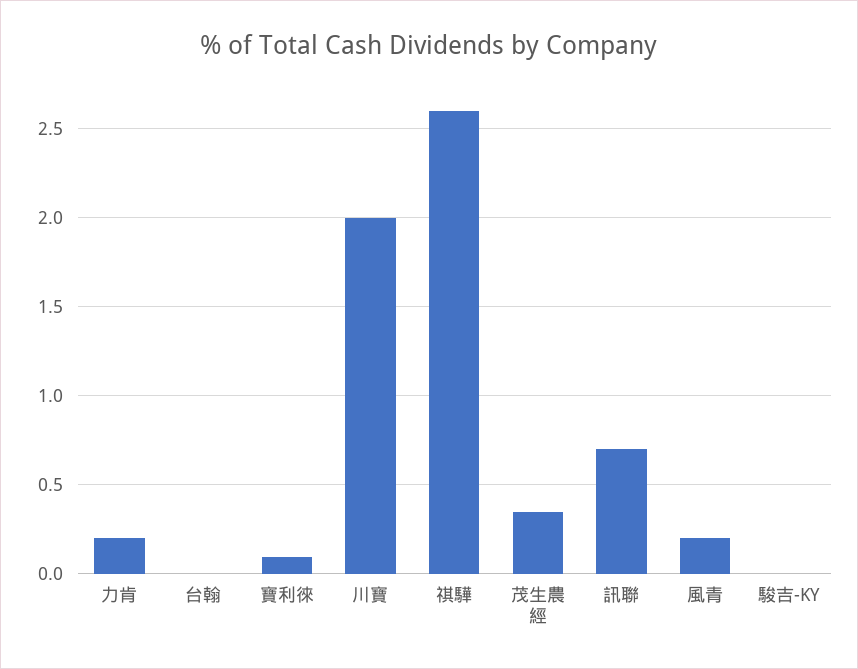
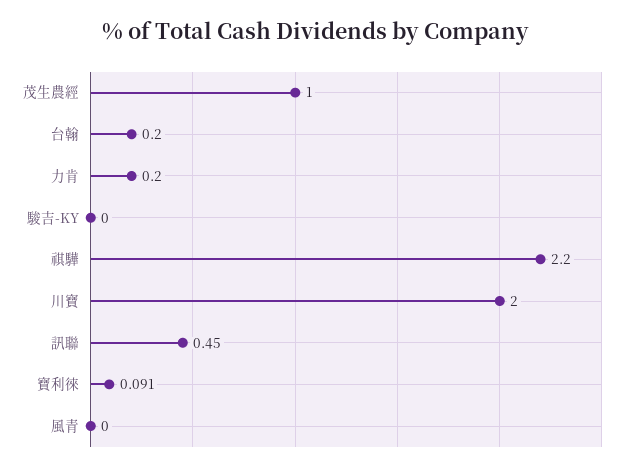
台翰: 0 -> 0.2
祺驊: 2.6 -> 2.2
茂生農經: 0.35 -> 1
訊聯: 0.7 -> 0.45
風青: 0.2 -> 0

